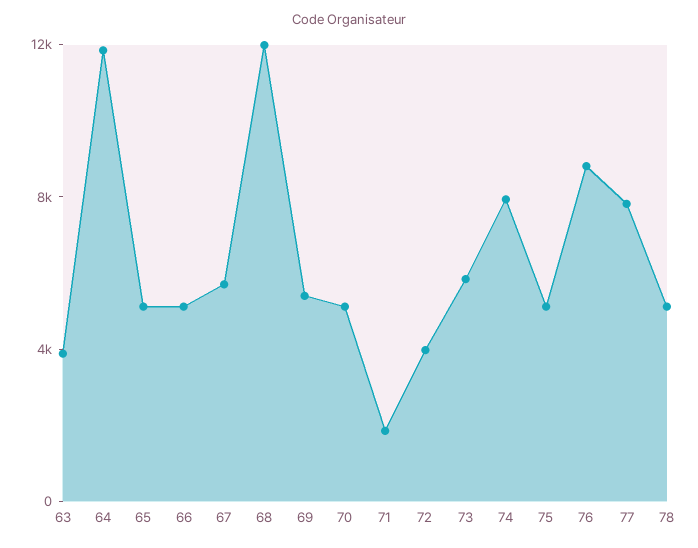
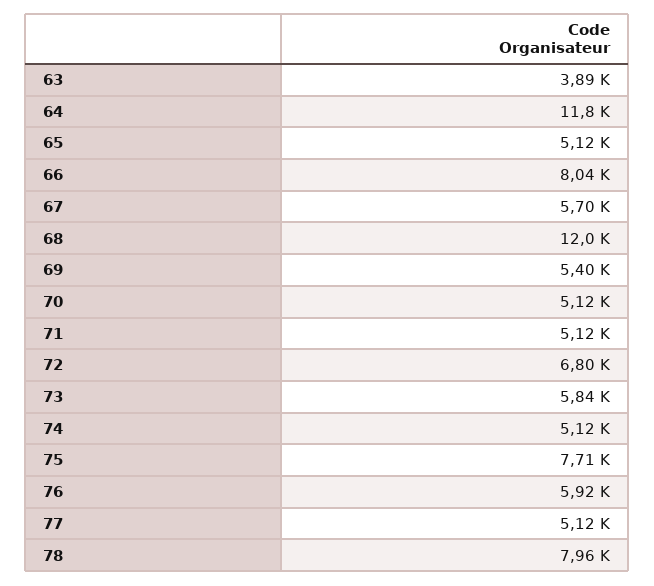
66: 5000 -> 8040
71: 2000 -> 5120
72: 4000 -> 6800
74: 8000 -> 5120
75: 5000 -> 7710
76: 9000 -> 5920
77: 8000 -> 5120
78: 5000 -> 7960

